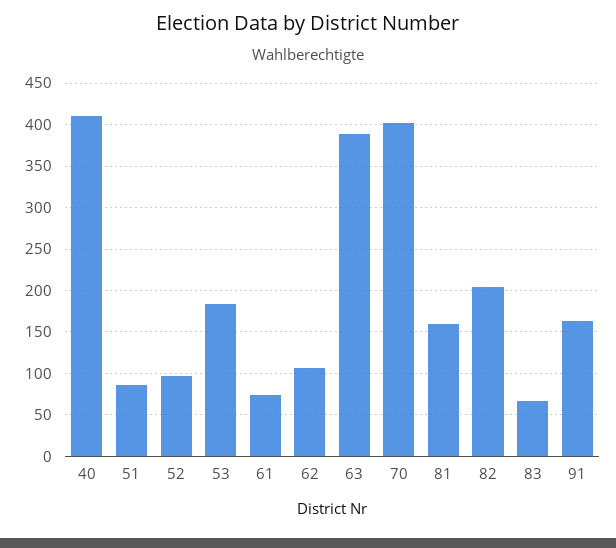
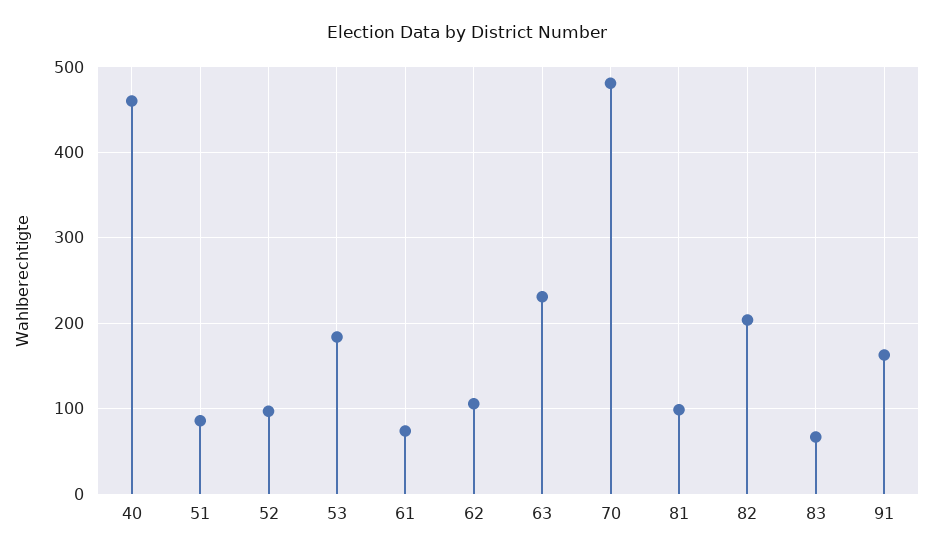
40: 410 -> 460
63: 390 -> 230
70: 400 -> 480
81: 160 -> 100

